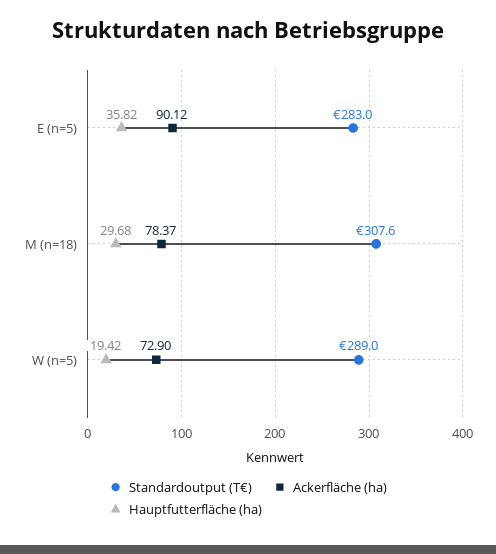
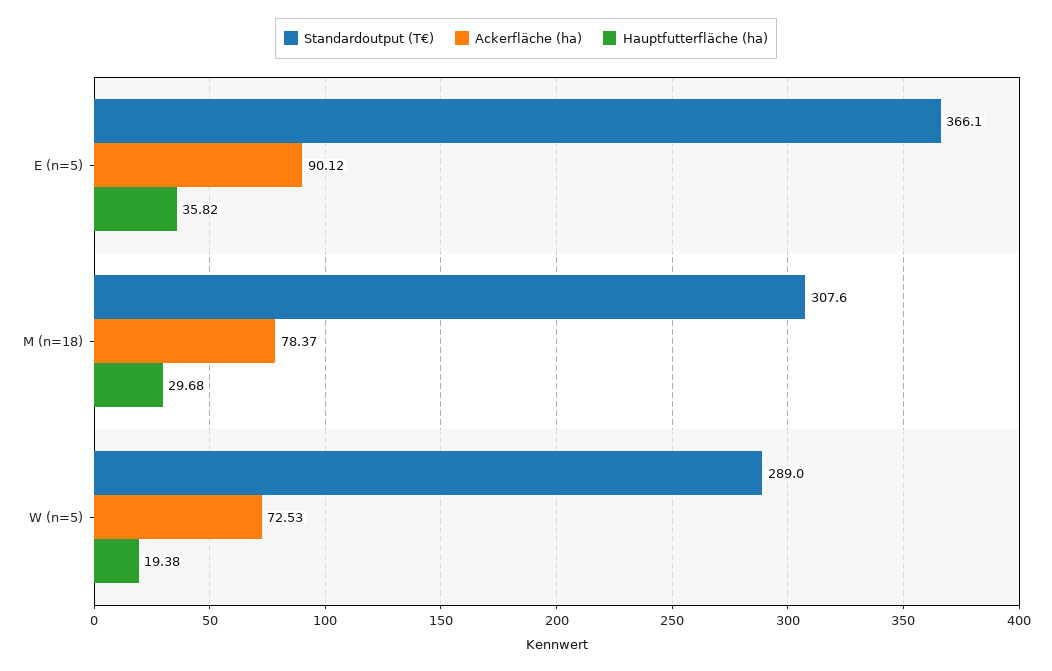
Standardoutput (T€), E (n=5): 283 -> 366.1
Ackerfläche (ha), W (n=5): 72.9 -> 72.53
Hauptfutterfläche (ha), W (n=5): 19.42 -> 19.38

